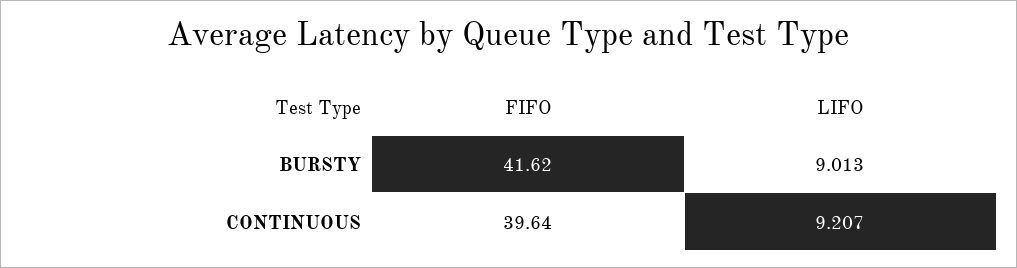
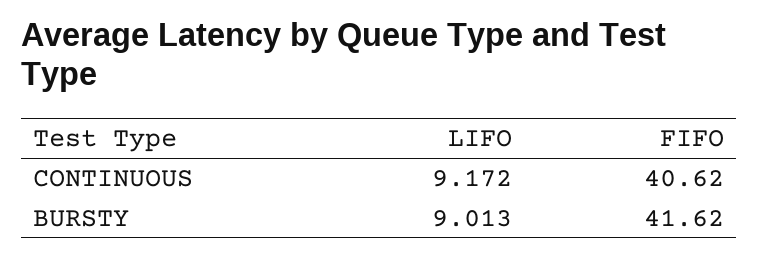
FIFO, CONTINUOUS: 39.64 -> 40.62
LIFO, CONTINUOUS: 9.207 -> 9.172

